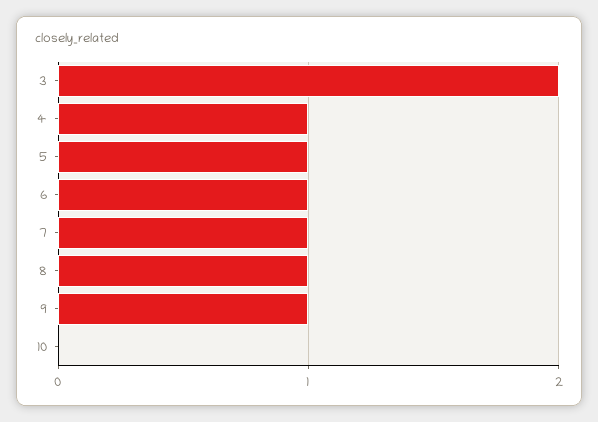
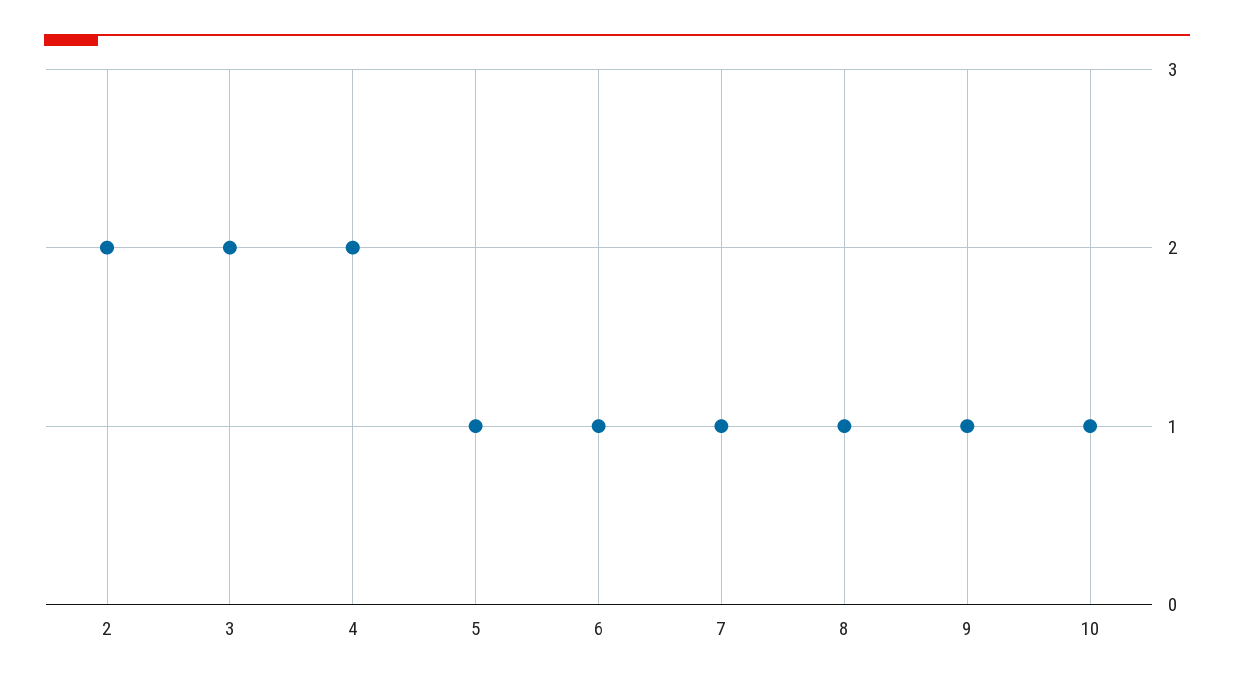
4: 1 -> 2
10: 0 -> 1
2: none -> 2

